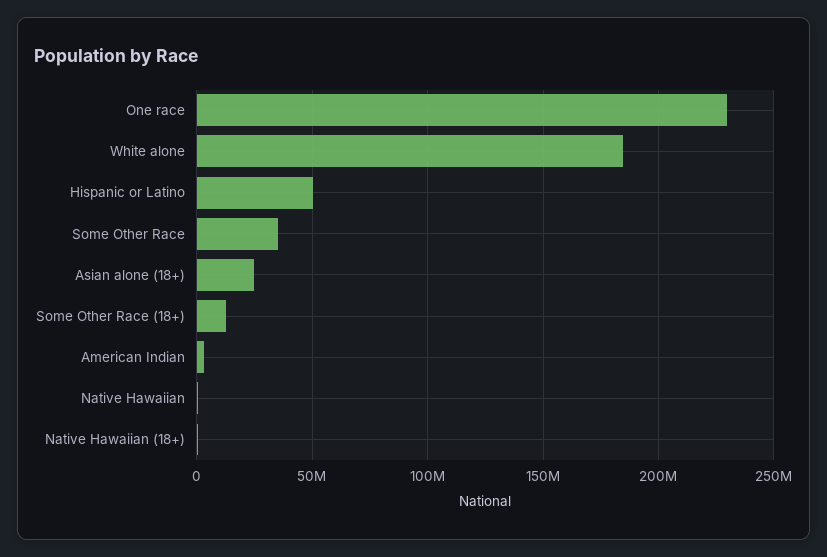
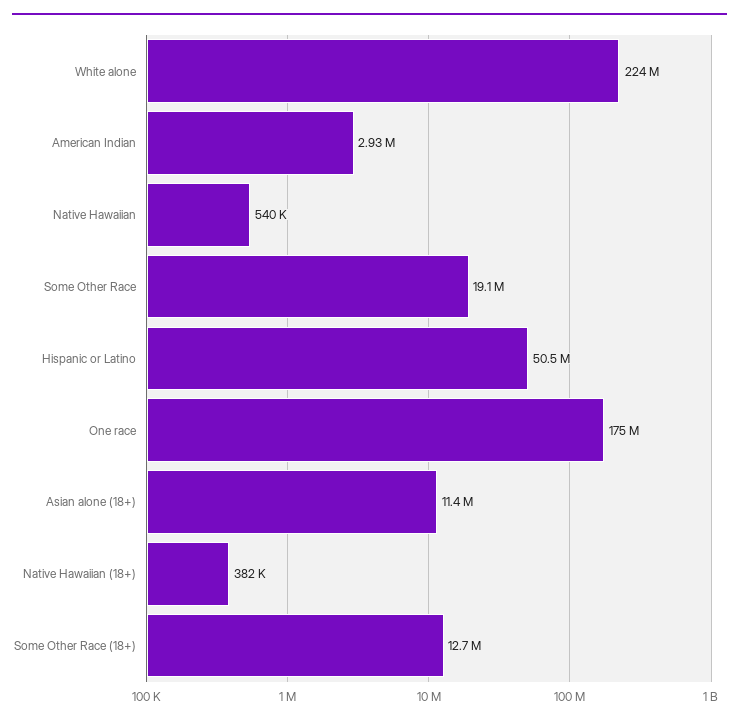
One race: 230000000 -> 175000000
White alone: 185000000 -> 224000000
Some Other Race: 35000000 -> 19100000
Asian alone (18+): 25000000 -> 11400000

